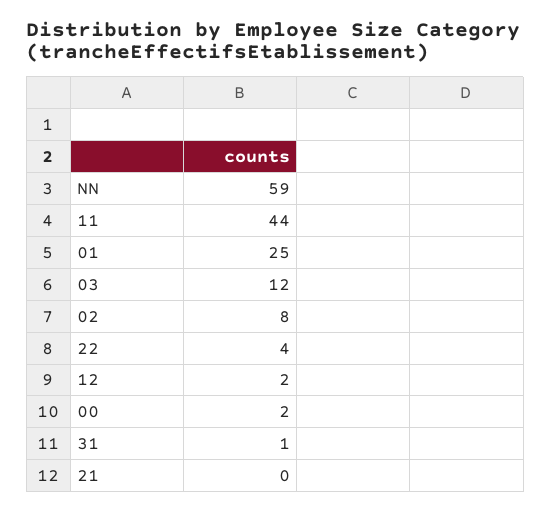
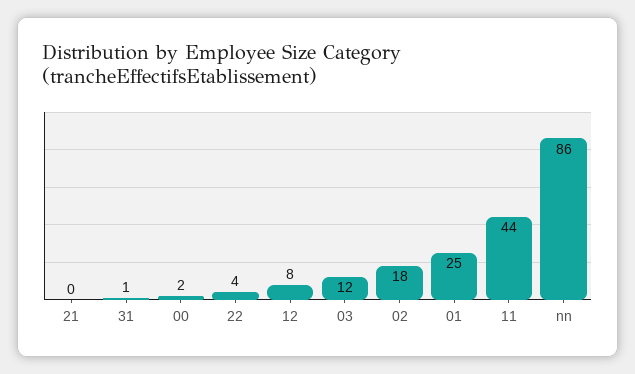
NN: 59 -> 86
02: 8 -> 18
12: 2 -> 8

